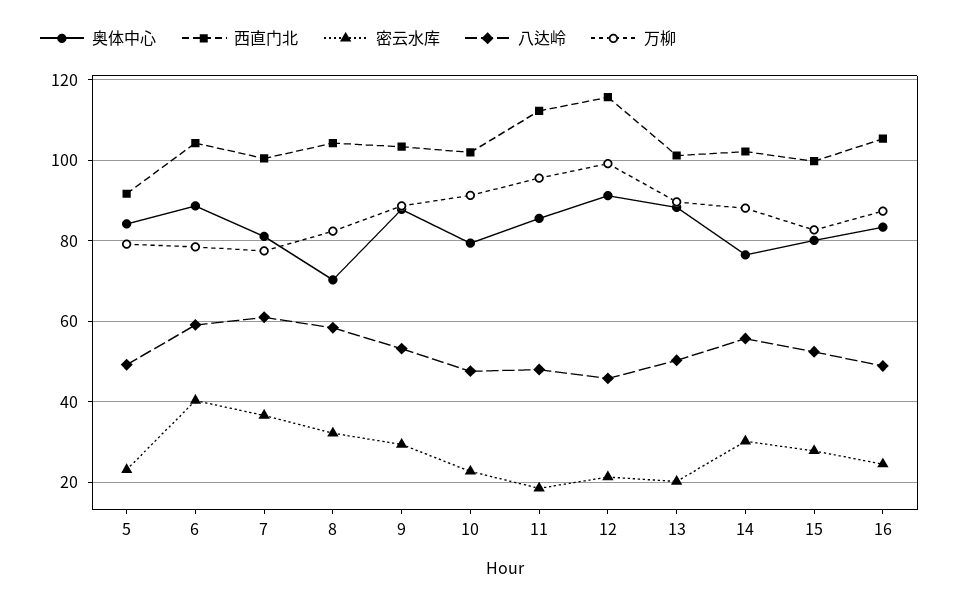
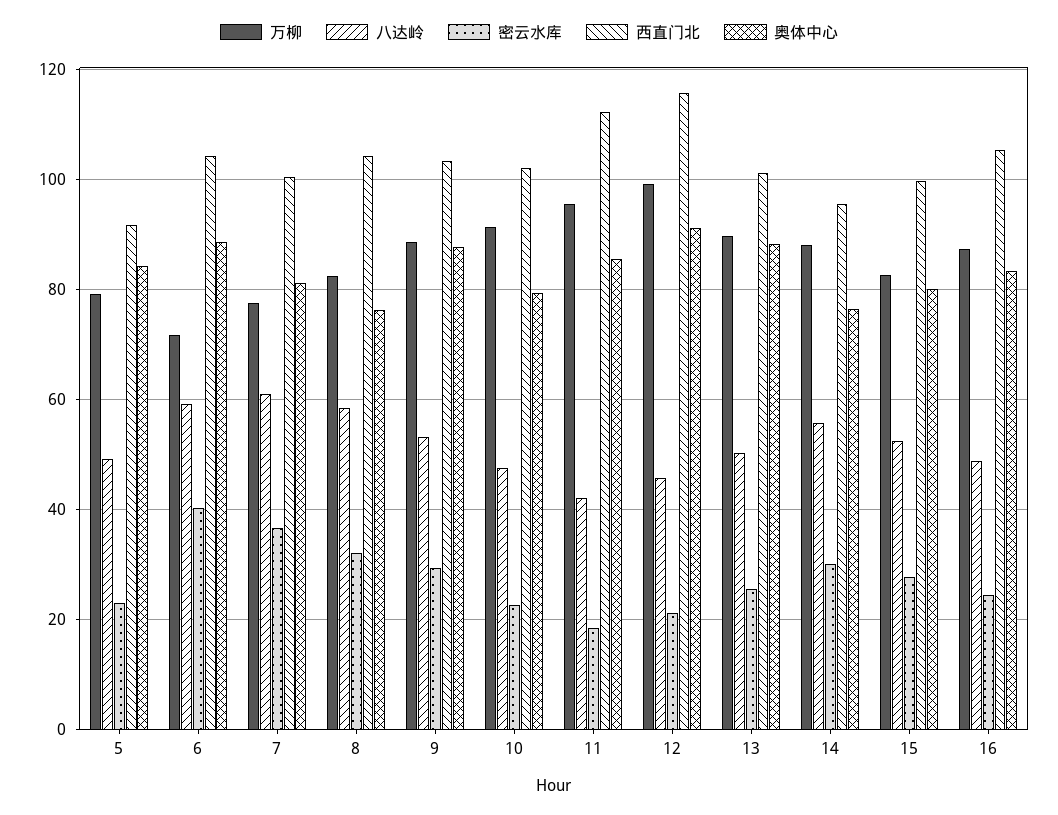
万柳, 6: 78 -> 72
奥体中心, 8: 70 -> 76
八达岭, 11: 48 -> 42
密云水库, 13: 20 -> 26
西直门北, 14: 102 -> 96

